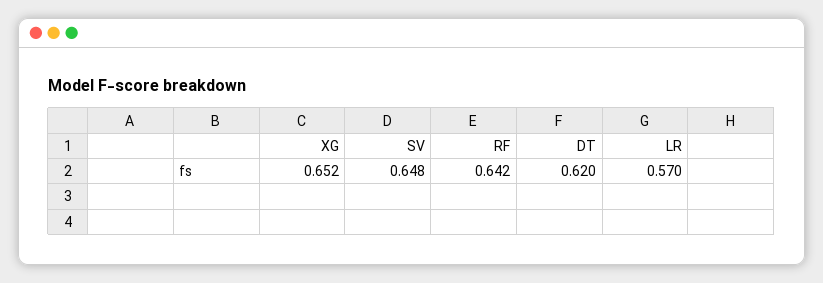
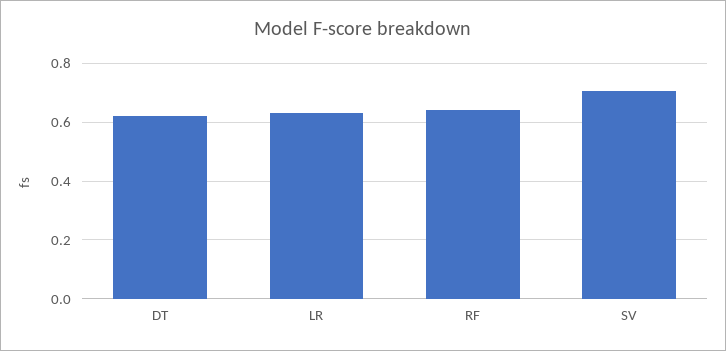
XG: 0.652 -> none
SV: 0.648 -> 0.7
LR: 0.57 -> 0.625

